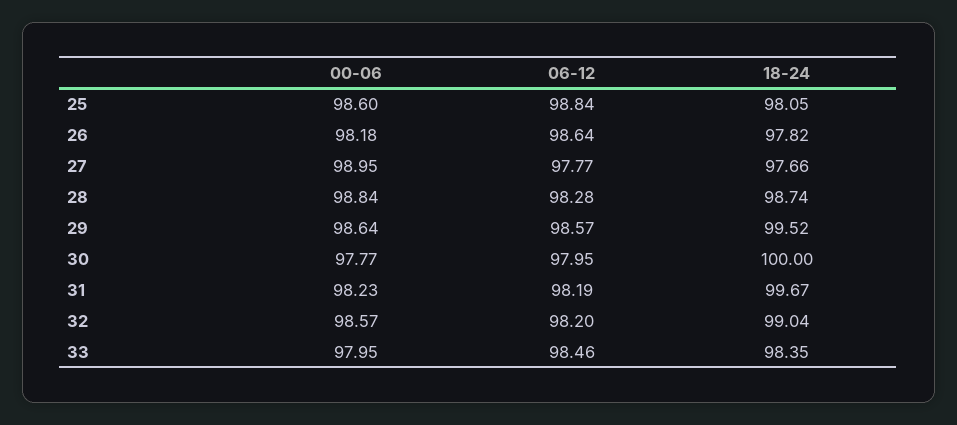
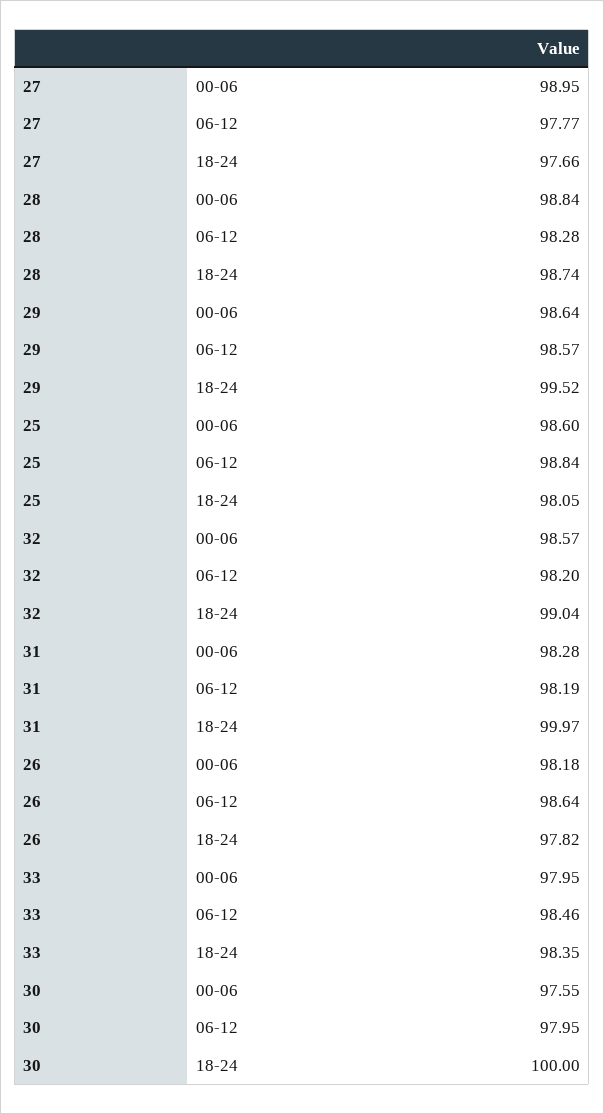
00-06, 30: 97.77 -> 97.55
00-06, 31: 98.23 -> 98.28
18-24, 31: 99.67 -> 99.97

